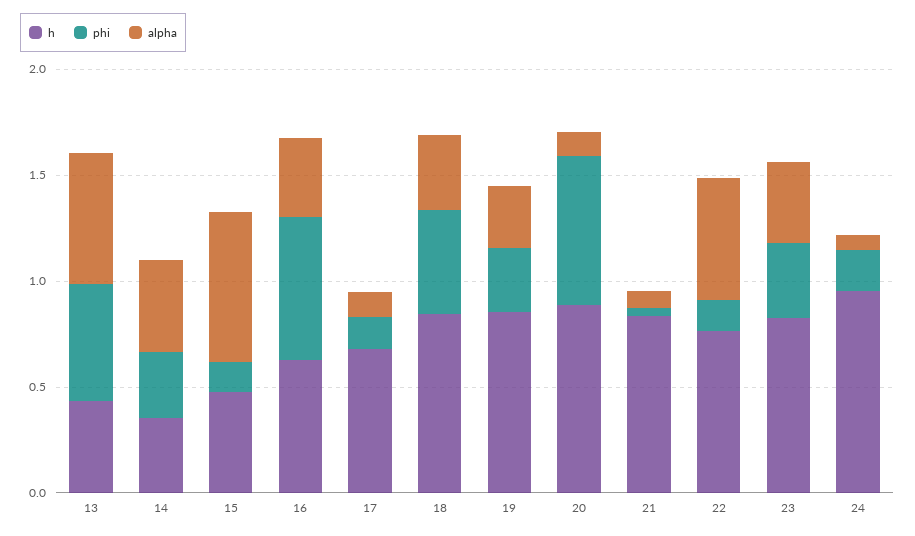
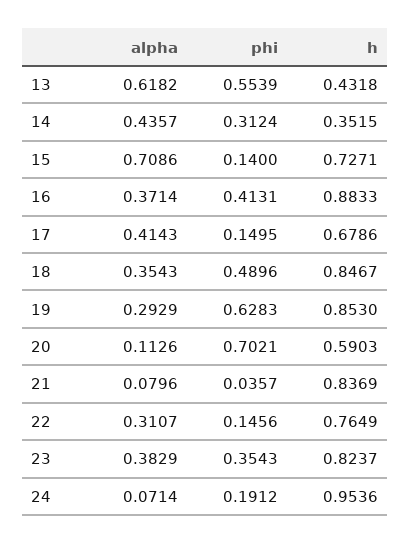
h, 15: 0.5 -> 0.7271
h, 16: 0.6 -> 0.8833
phi, 16: 0.7 -> 0.4131
alpha, 17: 0.1 -> 0.4143
phi, 19: 0.3 -> 0.6283
h, 20: 0.9 -> 0.5903
alpha, 22: 0.6 -> 0.3107

